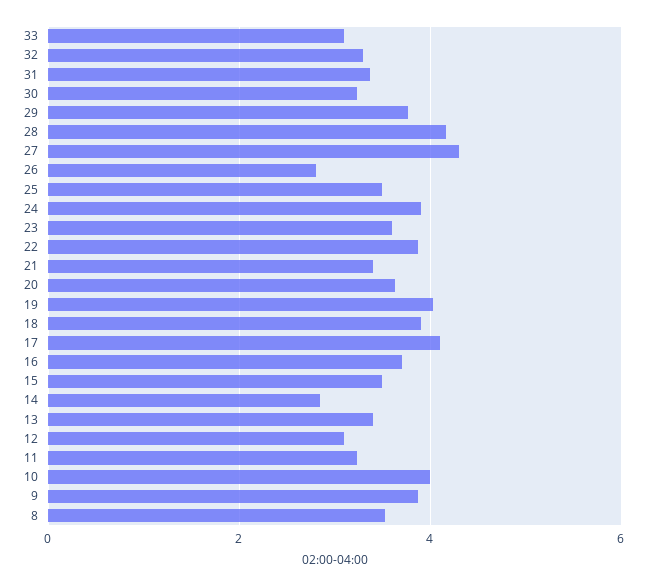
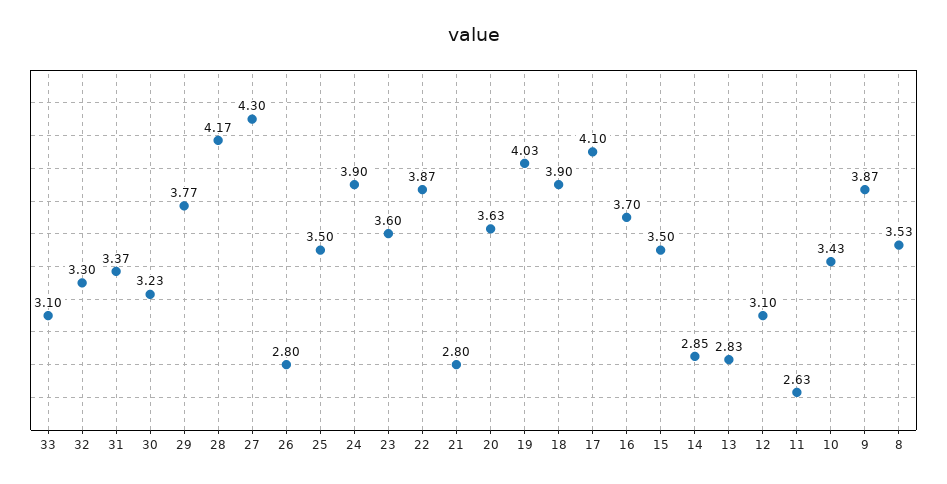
21: 3.4 -> 2.8
13: 3.4 -> 2.83
11: 3.2 -> 2.63
10: 4 -> 3.43

